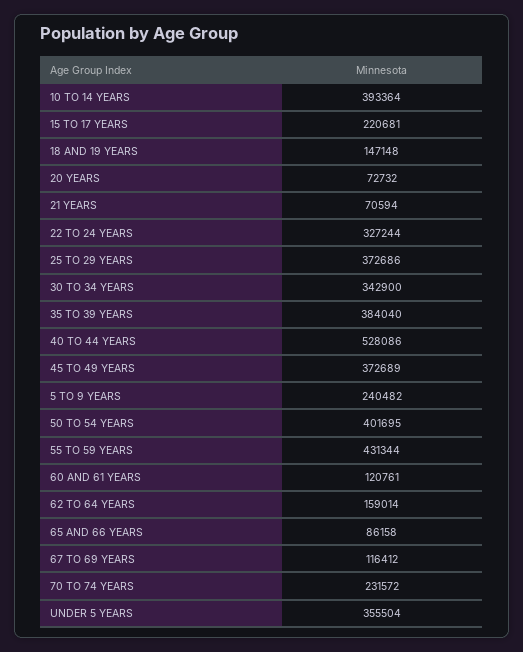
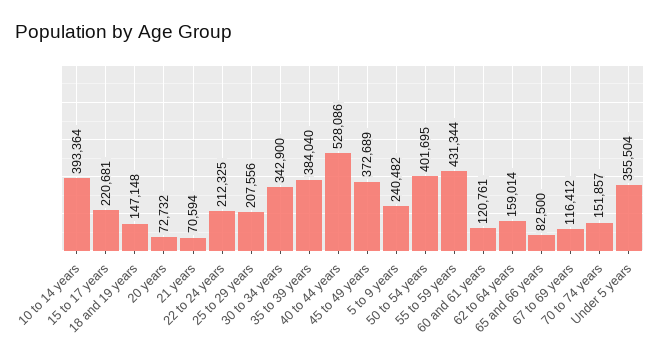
22 TO 24 YEARS: 327244 -> 212325
25 TO 29 YEARS: 372686 -> 207556
65 AND 66 YEARS: 86158 -> 82500
70 TO 74 YEARS: 231572 -> 151857

